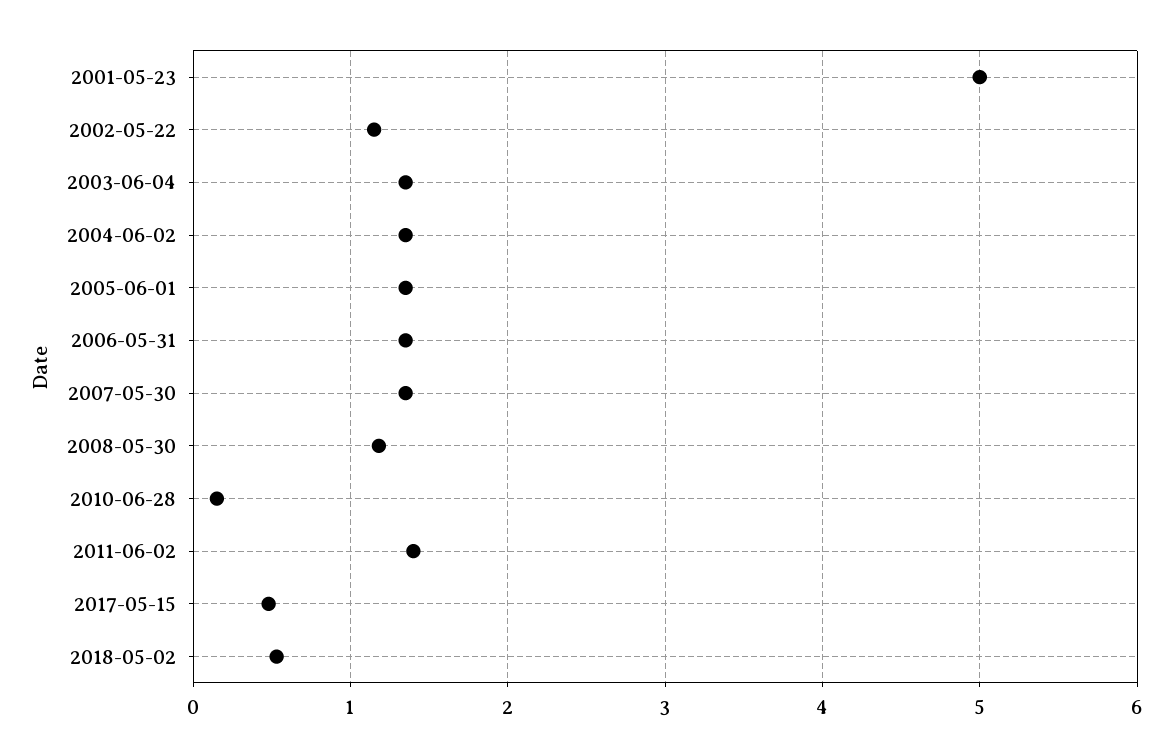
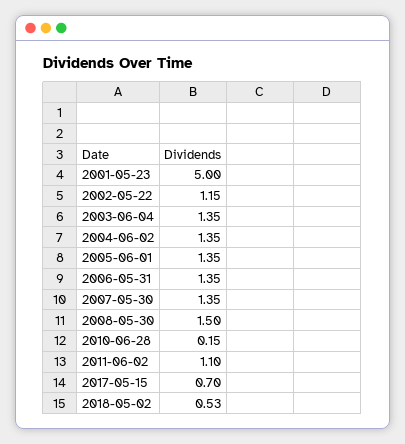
2008-05-30: 1.2 -> 1.5
2011-06-02: 1.4 -> 1.1
2017-05-15: 0.5 -> 0.7

